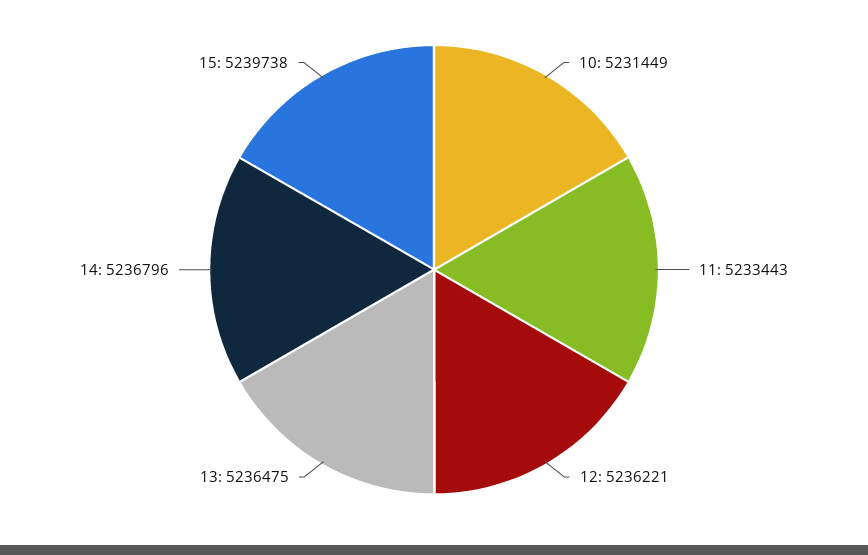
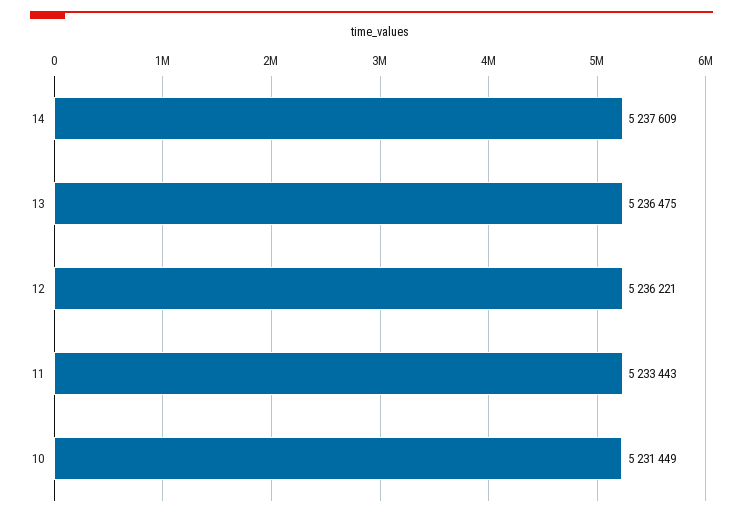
14: 5236796 -> 5237609
15: 5239738 -> none

